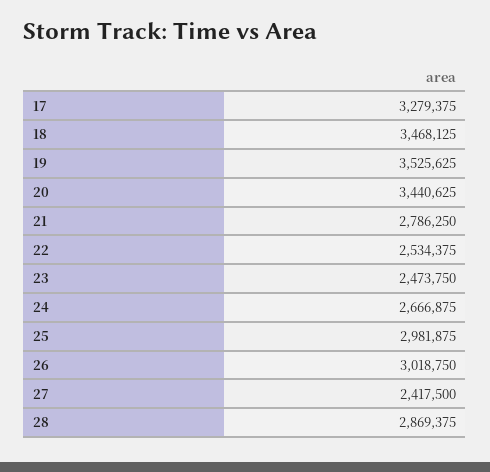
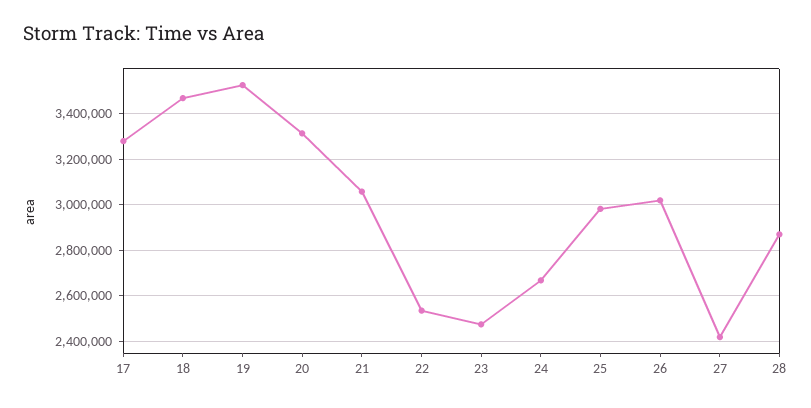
20: 3440625 -> 3300000
21: 2786250 -> 3050000

